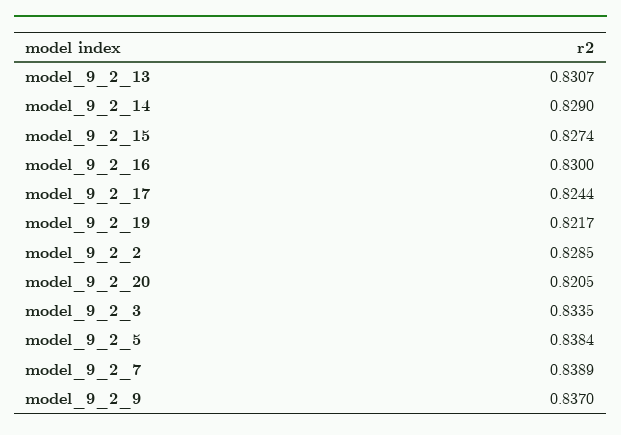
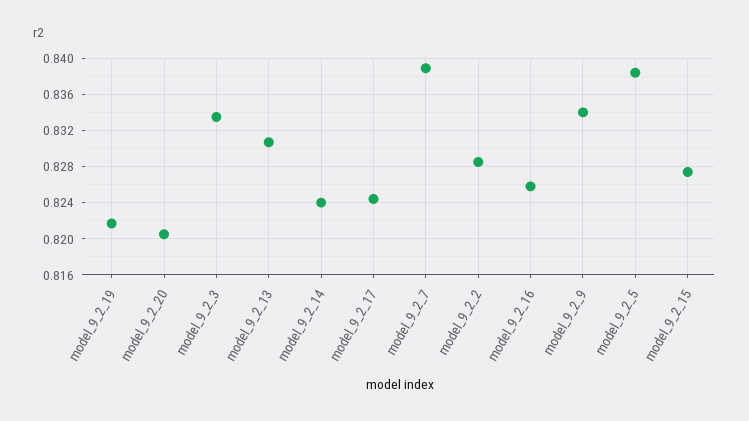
model_9_2_14: 0.829 -> 0.824
model_9_2_16: 0.83 -> 0.826
model_9_2_9: 0.837 -> 0.834

